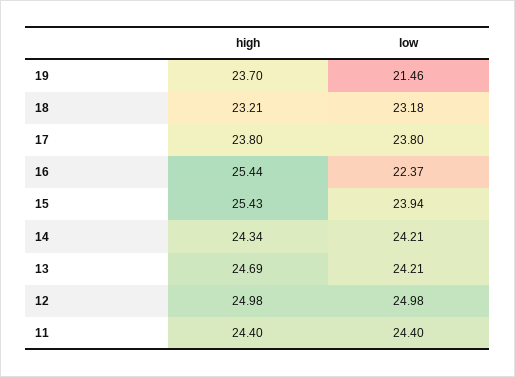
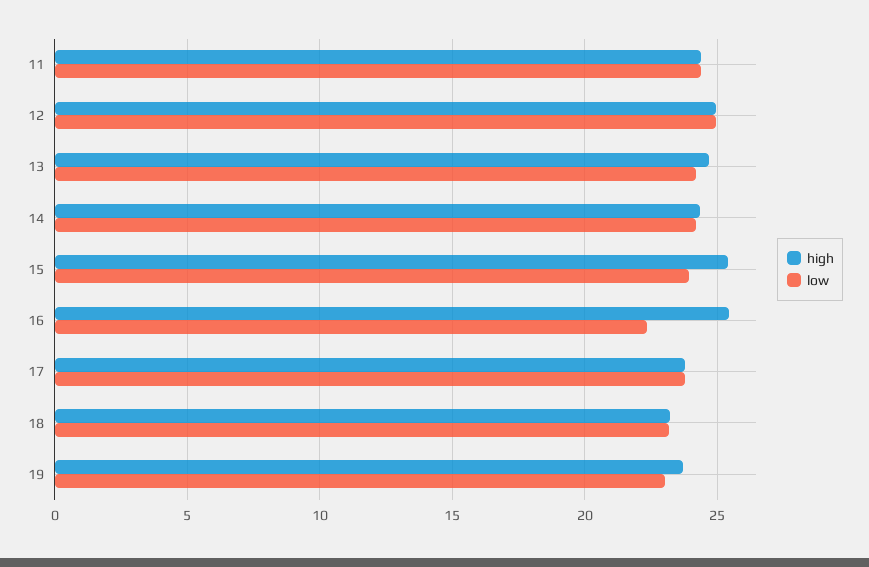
low, 19: 21.46 -> 23

